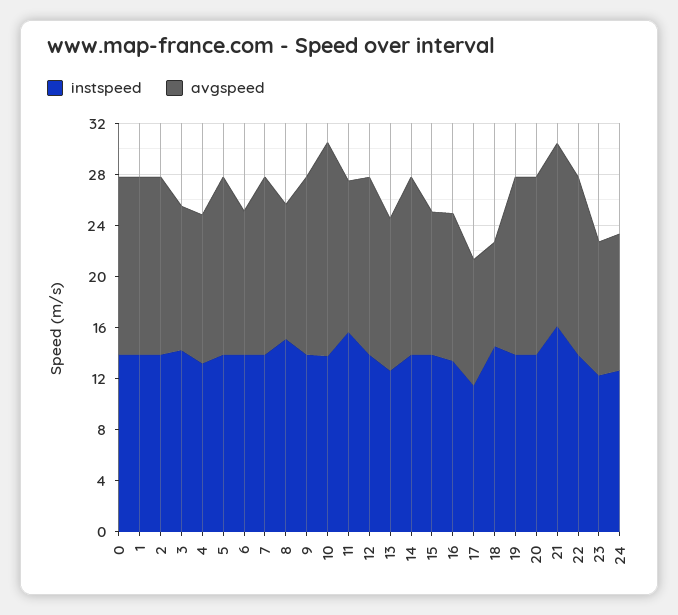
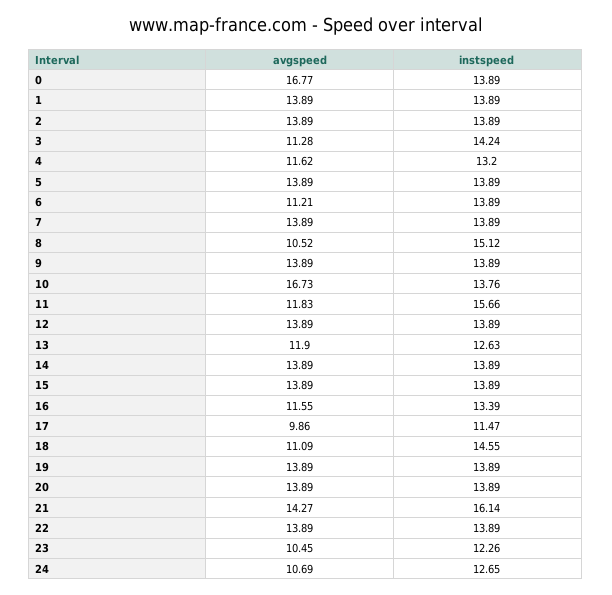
avgspeed, 0: 14 -> 16.77
avgspeed, 15: 11 -> 13.89
avgspeed, 18: 8 -> 11.09

